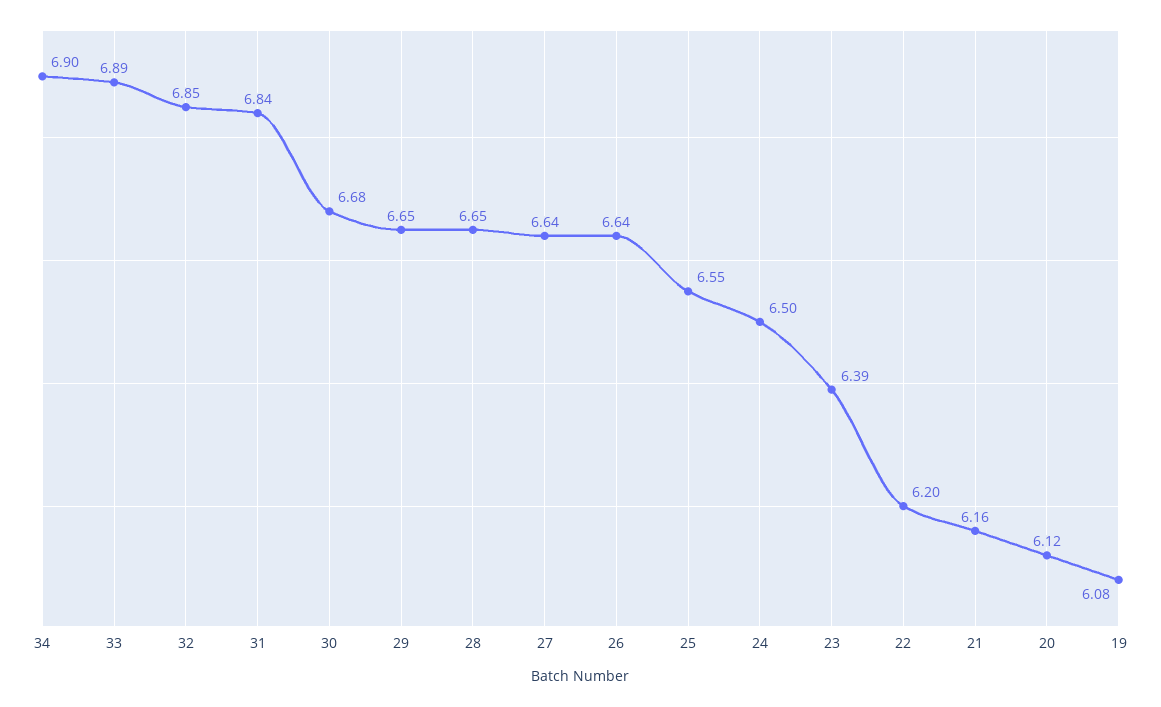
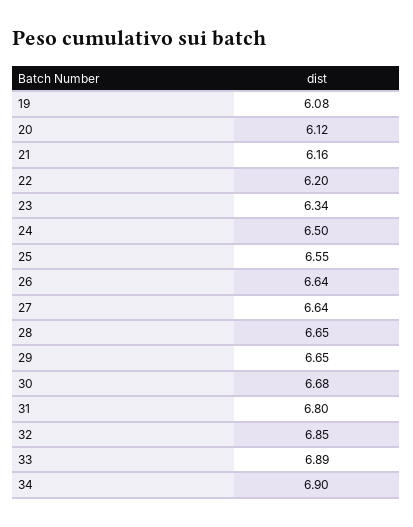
31: 6.84 -> 6.8
23: 6.39 -> 6.34

